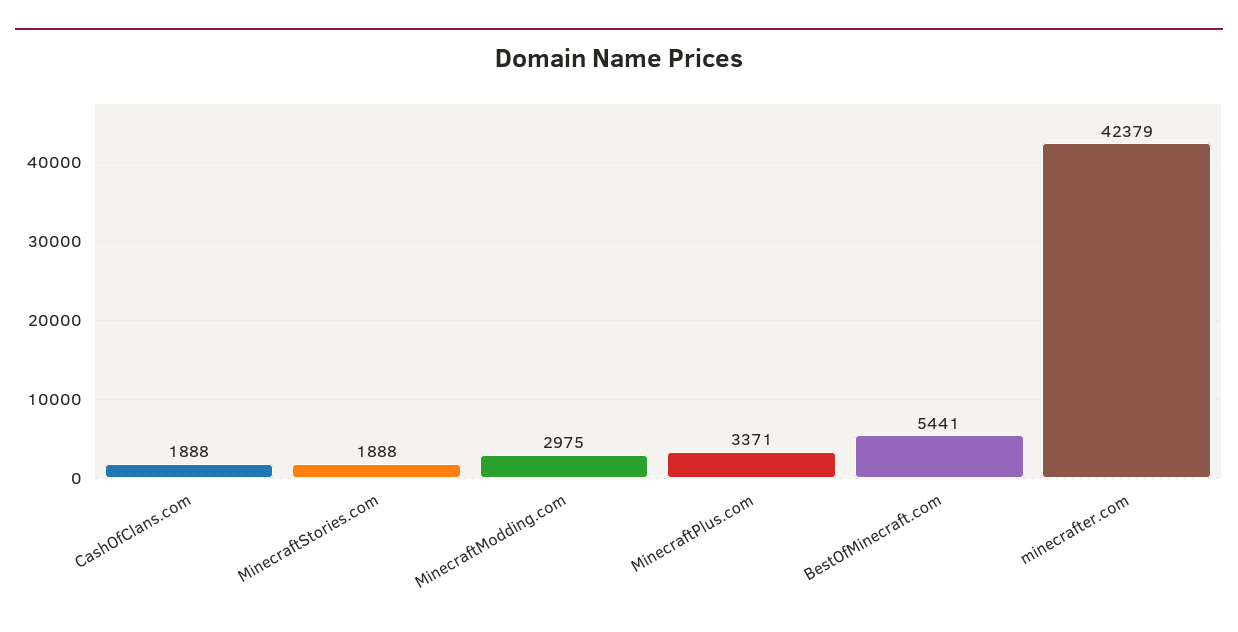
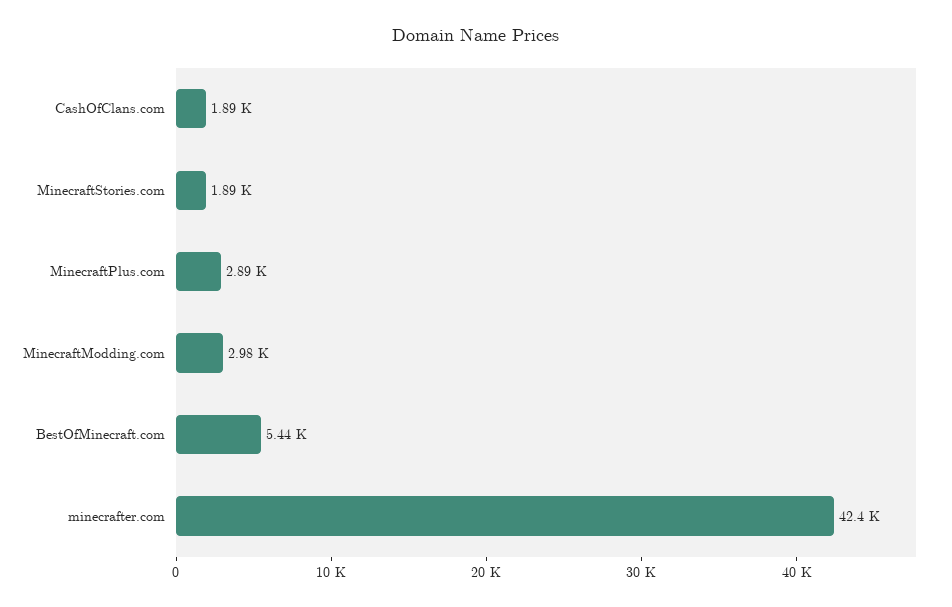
MinecraftPlus.com: 3371 -> 2890

